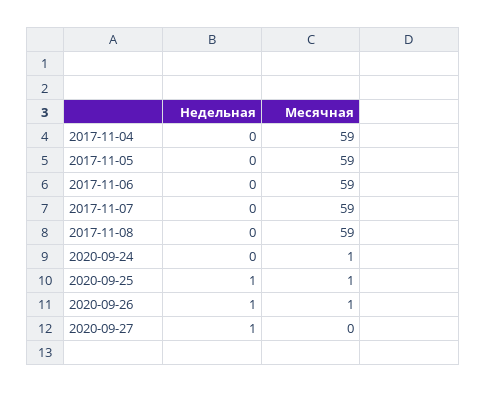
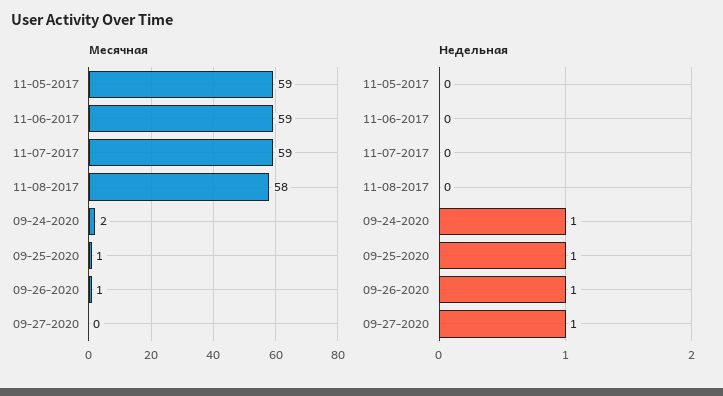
Недельная, 2017-11-04: 0 -> none
Месячная, 2017-11-04: 59 -> none
Месячная, 2017-11-08: 59 -> 58
Недельная, 2020-09-24: 0 -> 1
Месячная, 2020-09-24: 1 -> 2

